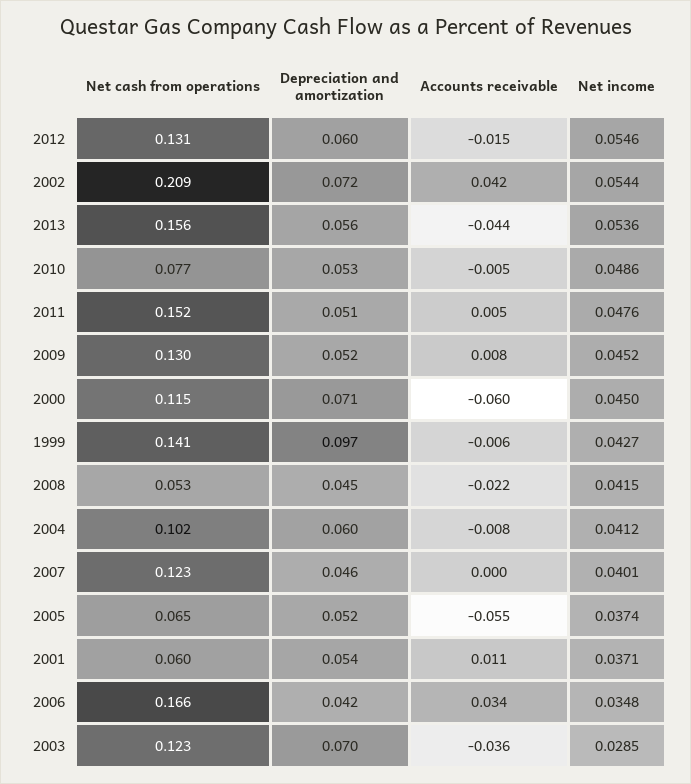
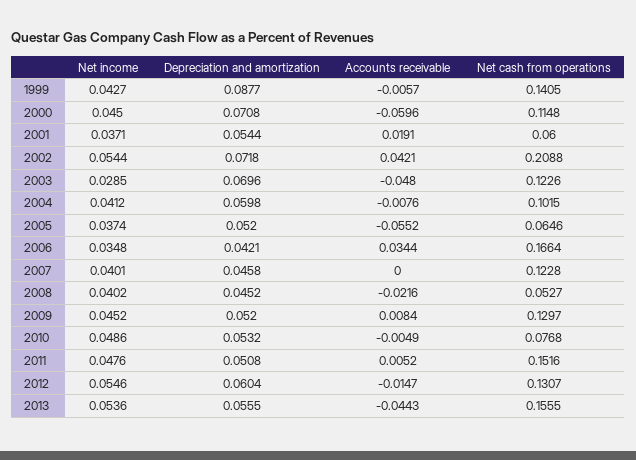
Depreciation and amortization, 1999: 0.097 -> 0.0877
Net income, 2008: 0.0415 -> 0.0402
Accounts receivable, 2001: 0.011 -> 0.0191
Accounts receivable, 2003: -0.036 -> -0.048

